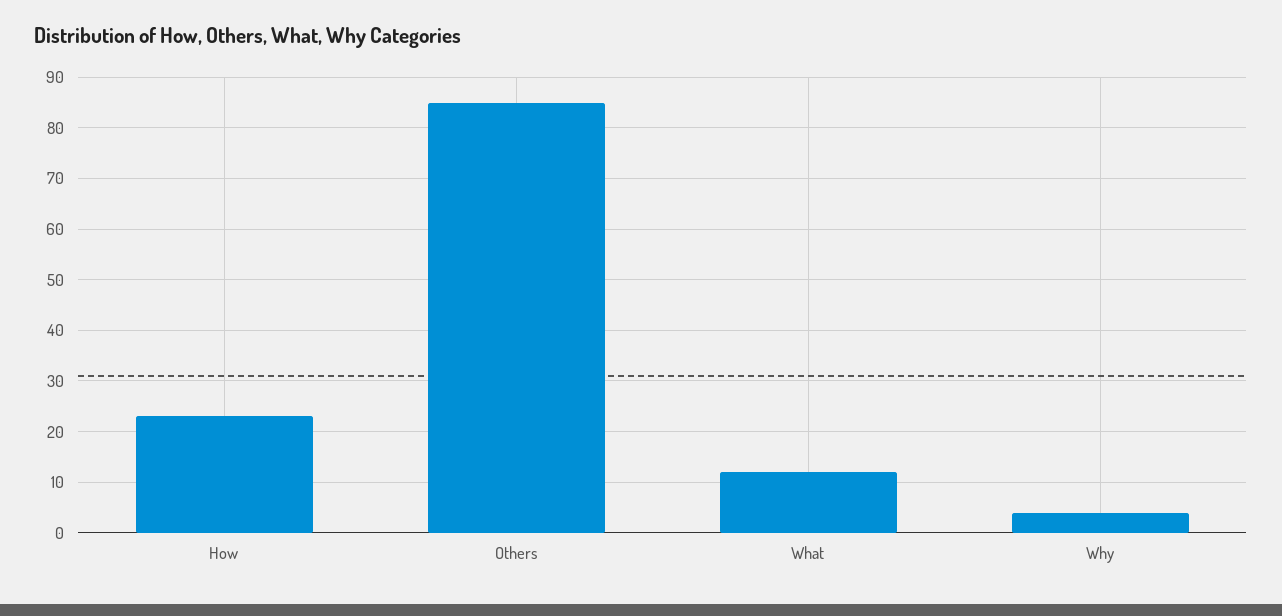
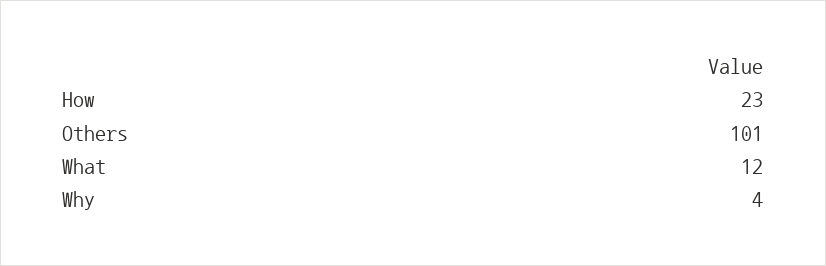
Others: 85 -> 101

